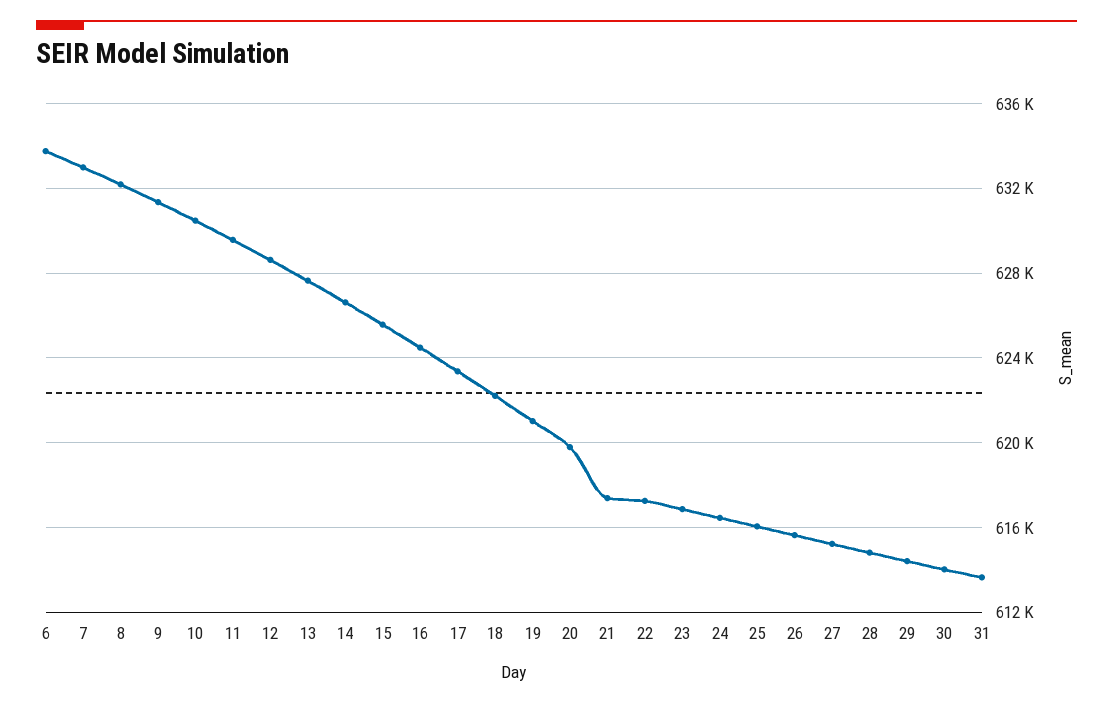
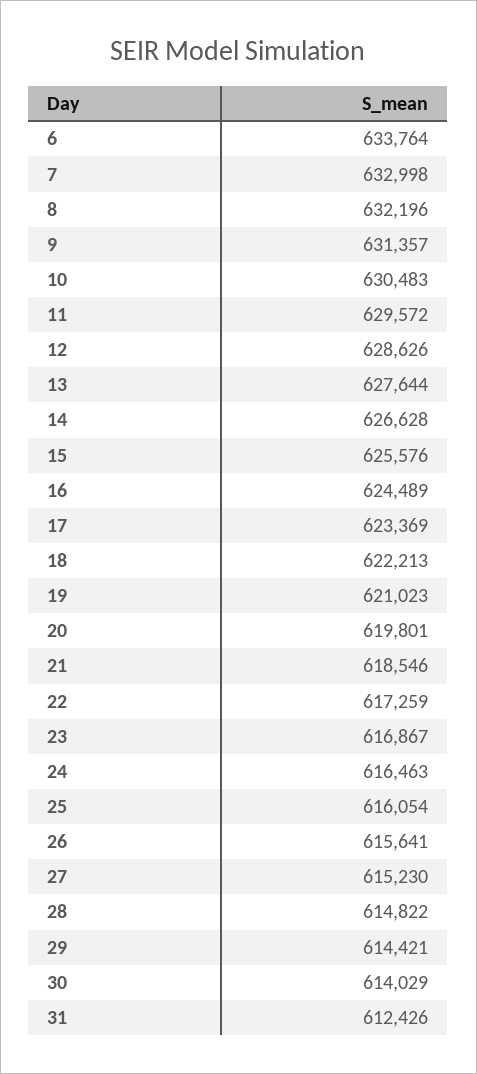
21: 617500 -> 618546
31: 613500 -> 612426

